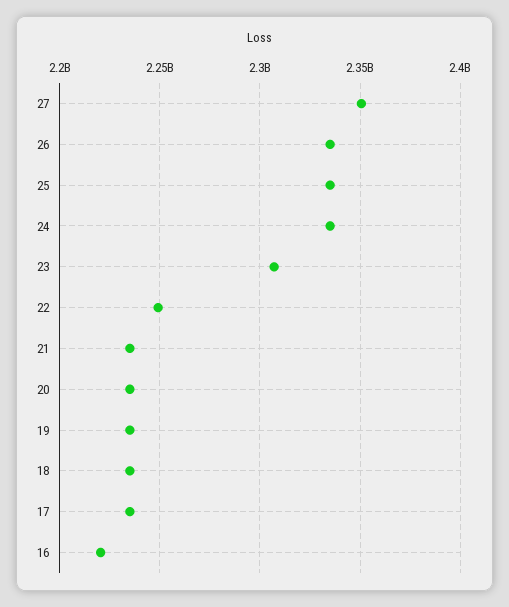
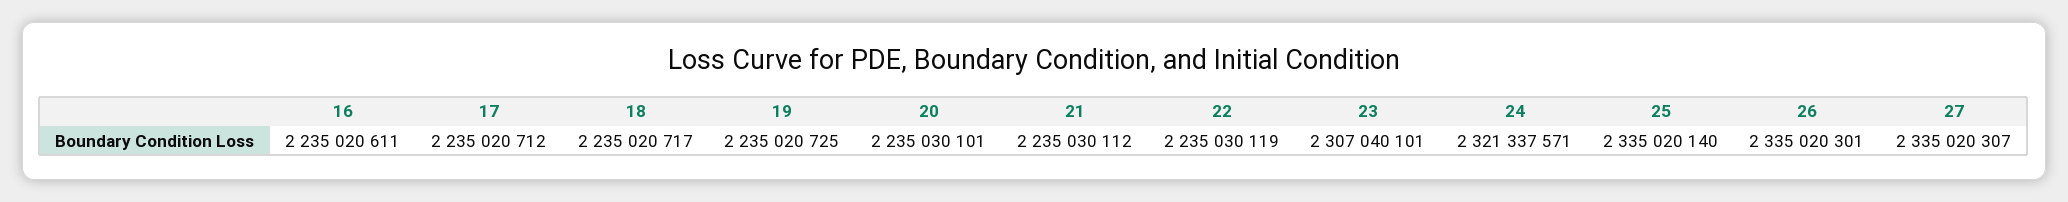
27: 2350000000 -> 2335020307
24: 2335000000 -> 2321337571
22: 2250000000 -> 2235030119
16: 2220000000 -> 2235020611

